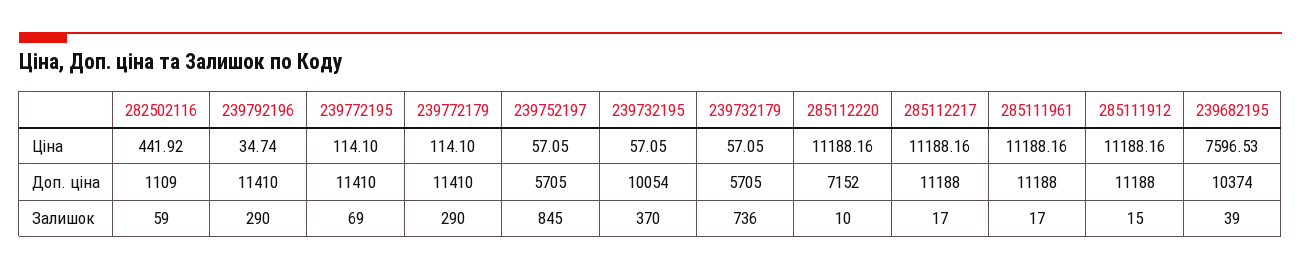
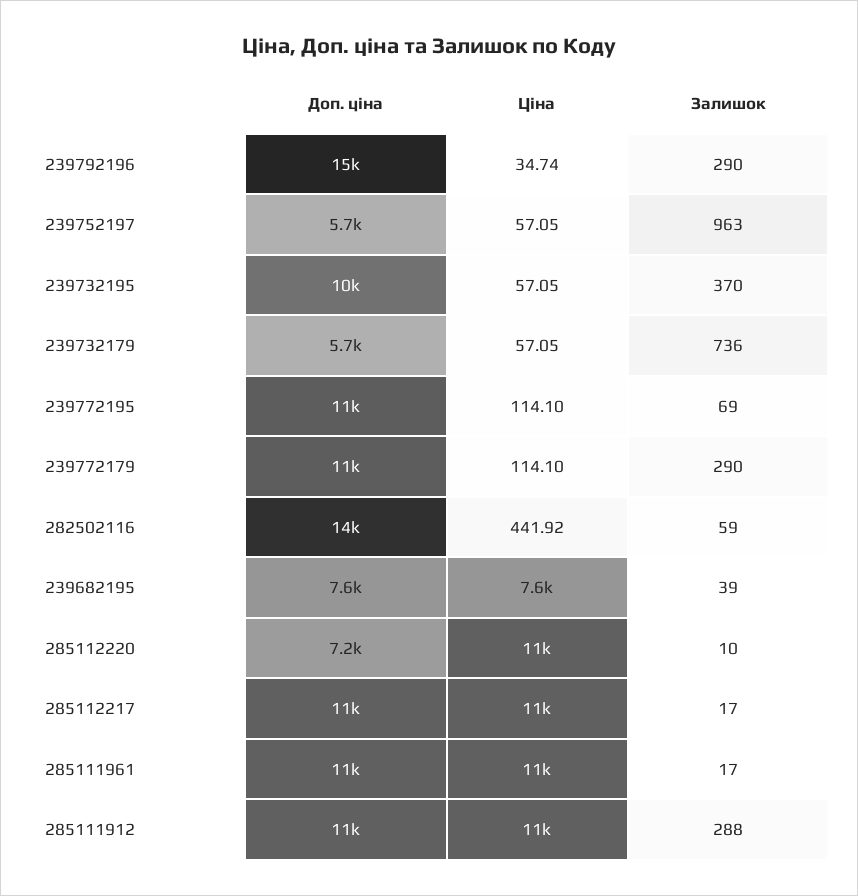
282502116, Доп. ціна: 1109 -> 14000
239792196, Доп. ціна: 11410 -> 15000
239682195, Доп. ціна: 10374 -> 7600
239752197, Залишок: 845 -> 963
285111912, Залишок: 15 -> 288

